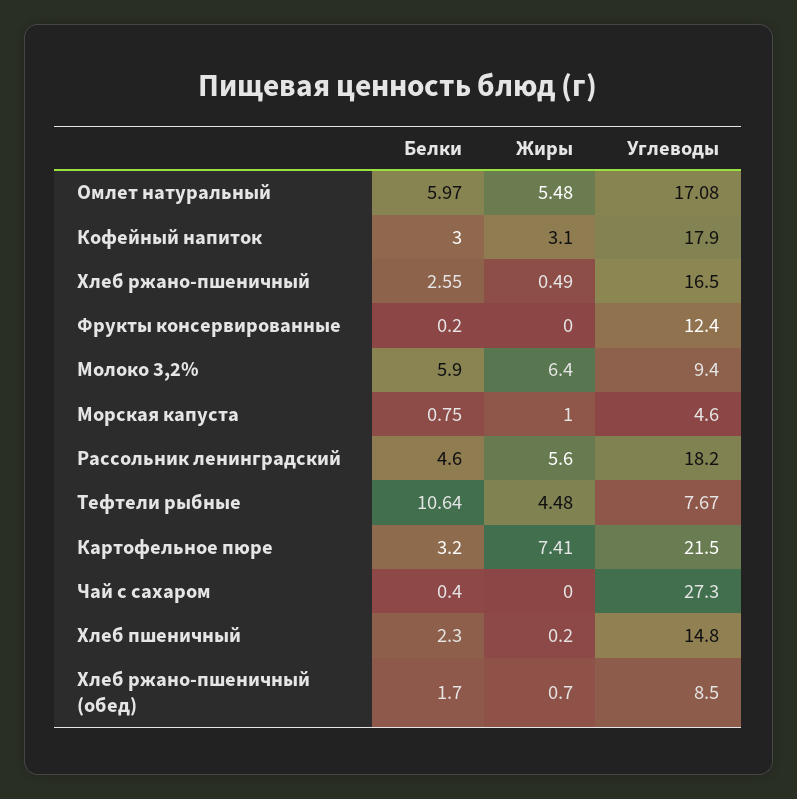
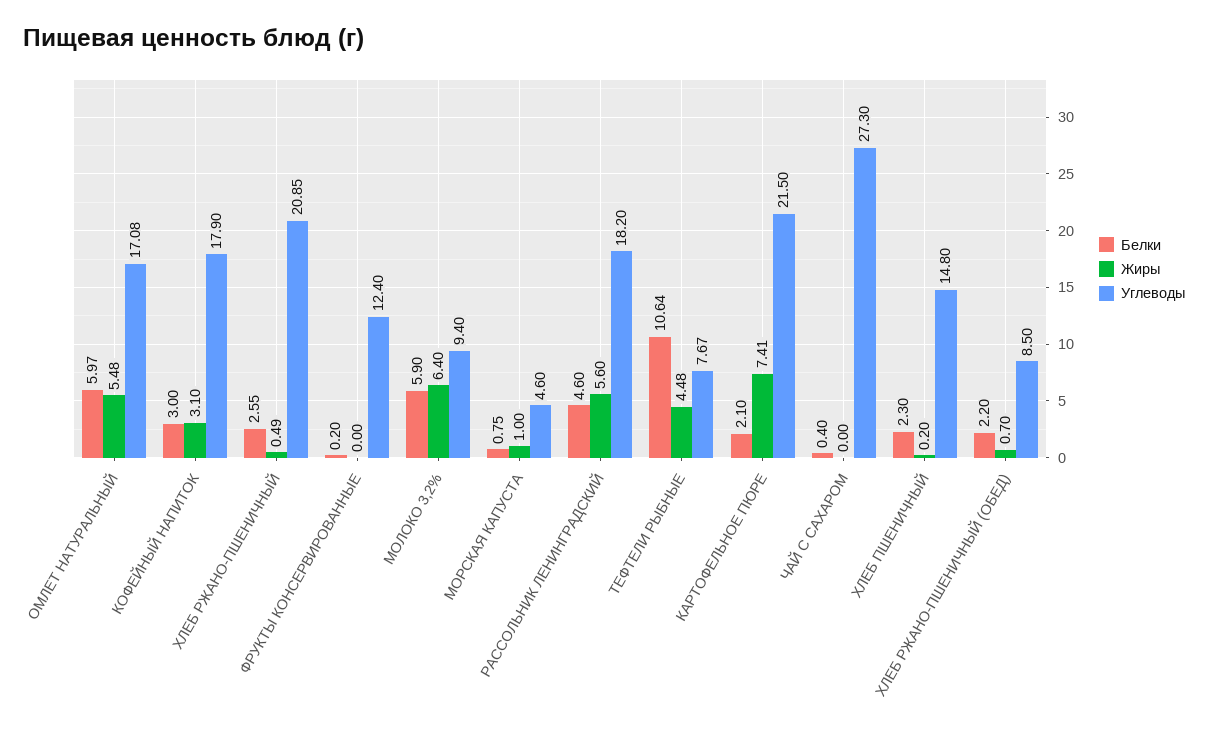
Углеводы, Хлеб ржано-пшеничный: 16.5 -> 20.85
Белки, Картофельное пюре: 3.2 -> 2.1
Белки, Хлеб ржано-пшеничный (обед): 1.7 -> 2.2

